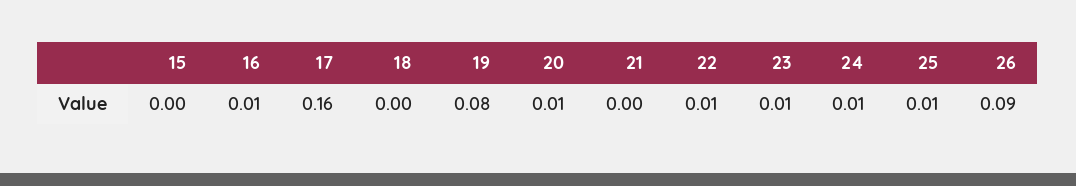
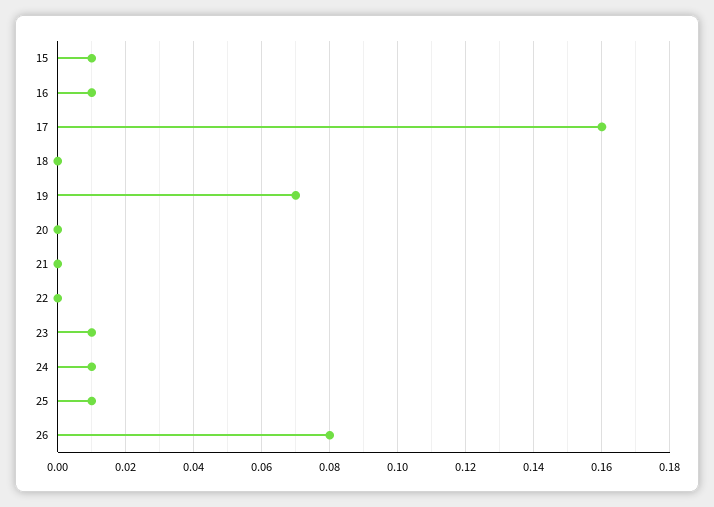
15: 0 -> 0.01
19: 0.08 -> 0.07
20: 0.01 -> 0
22: 0.01 -> 0
26: 0.09 -> 0.08

